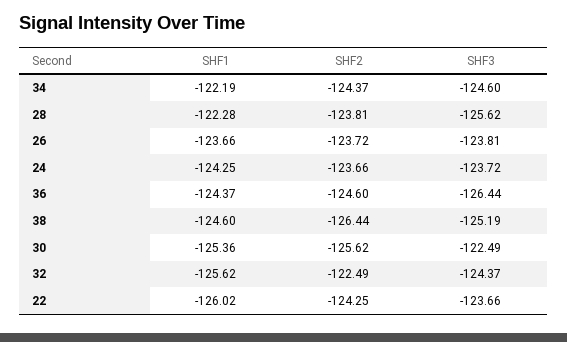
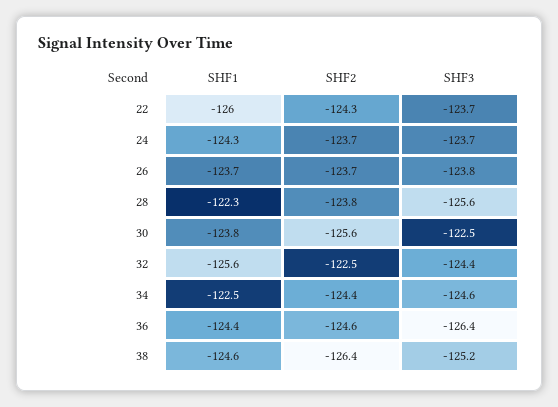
SHF1, 34: -122.19 -> -122.5
SHF1, 30: -125.36 -> -123.8

